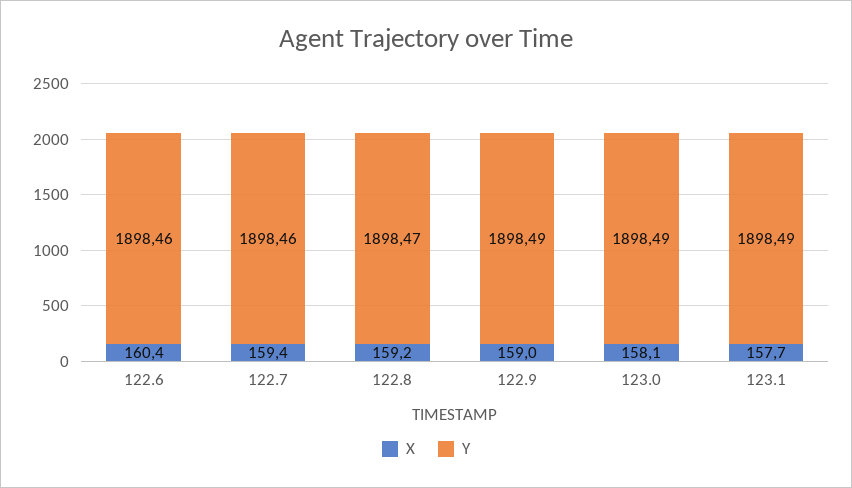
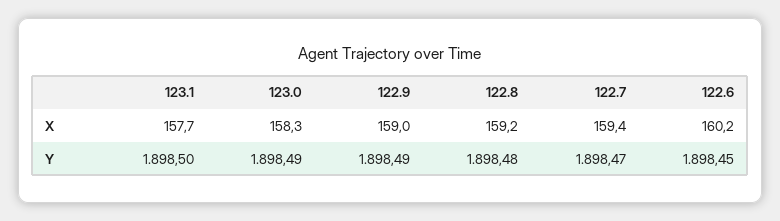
X, 122.6: 160.4 -> 160.2
Y, 122.6: 1898.46 -> 1898.45
Y, 122.7: 1898.46 -> 1898.47
Y, 122.8: 1898.47 -> 1898.48
X, 123.0: 158.1 -> 158.3
Y, 123.1: 1898.49 -> 1898.5

